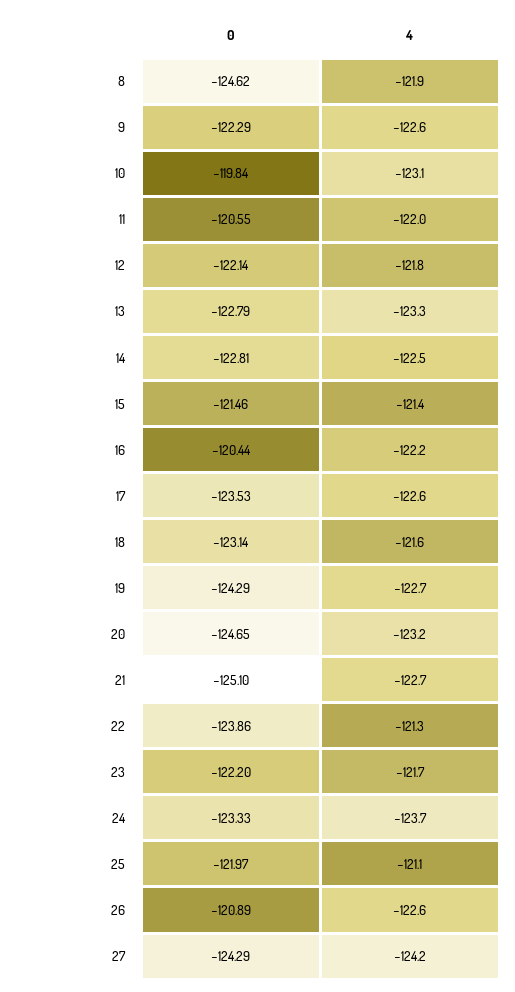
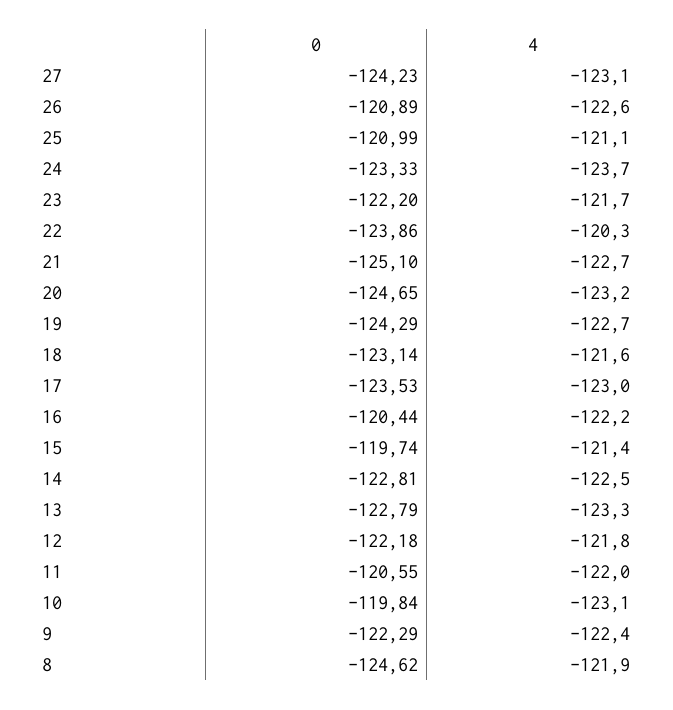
4, 9: -122.6 -> -122.4
0, 12: -122.14 -> -122.18
0, 15: -121.46 -> -119.74
4, 17: -122.6 -> -123
4, 22: -121.3 -> -120.3
0, 25: -121.97 -> -120.99
0, 27: -124.29 -> -124.23
4, 27: -124.2 -> -123.1

